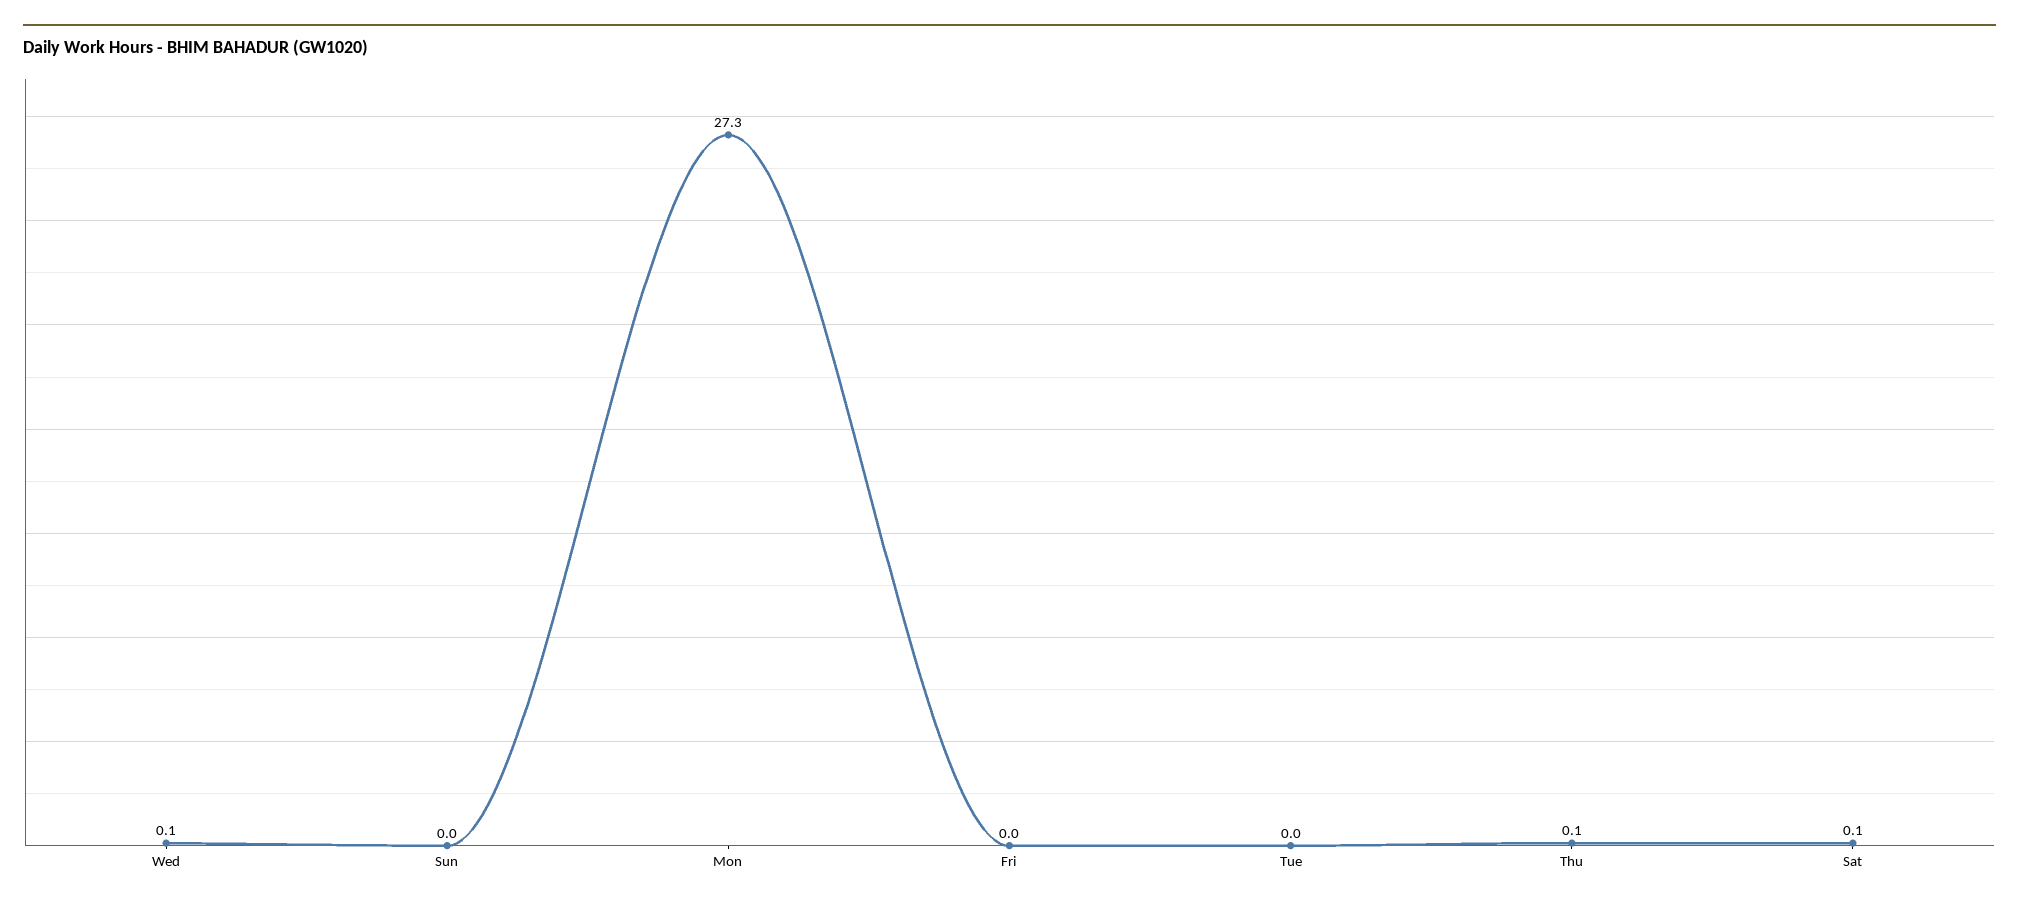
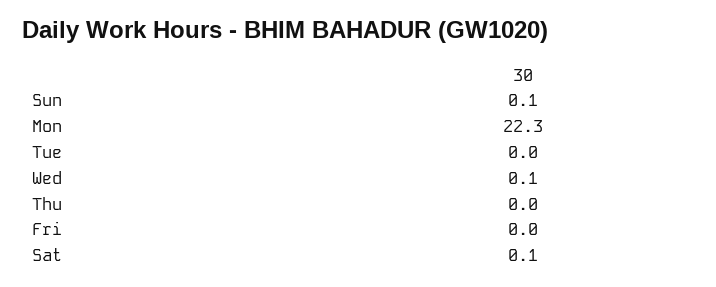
Sun: 0 -> 0.1
Mon: 27.3 -> 22.3
Thu: 0.1 -> 0

